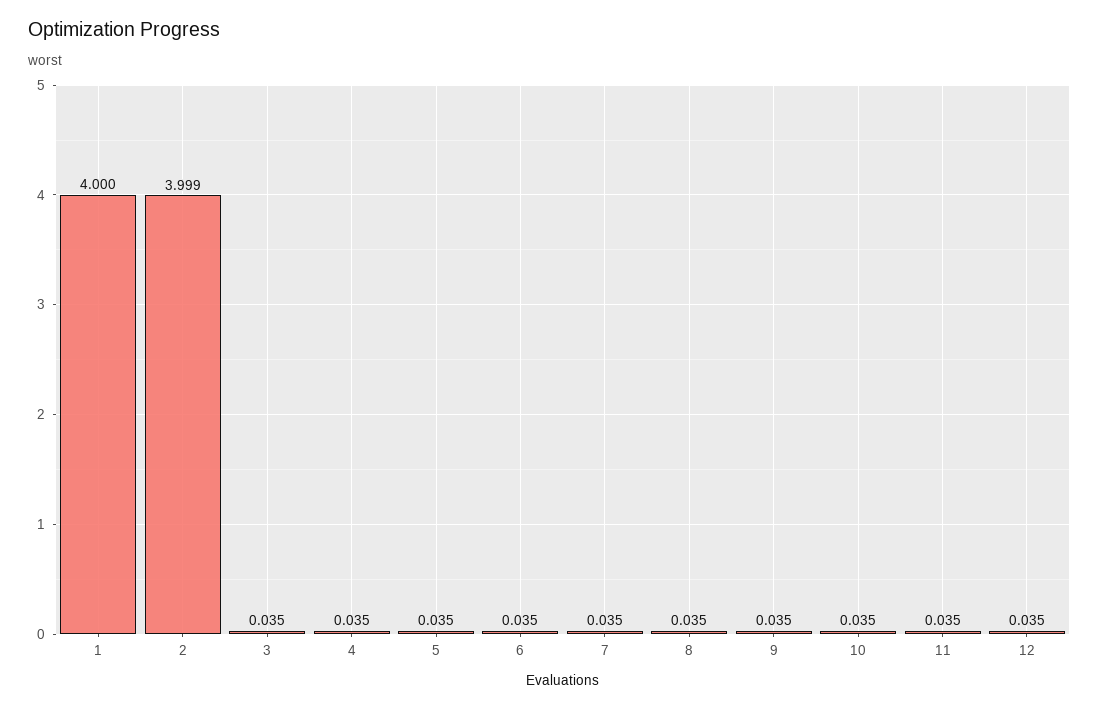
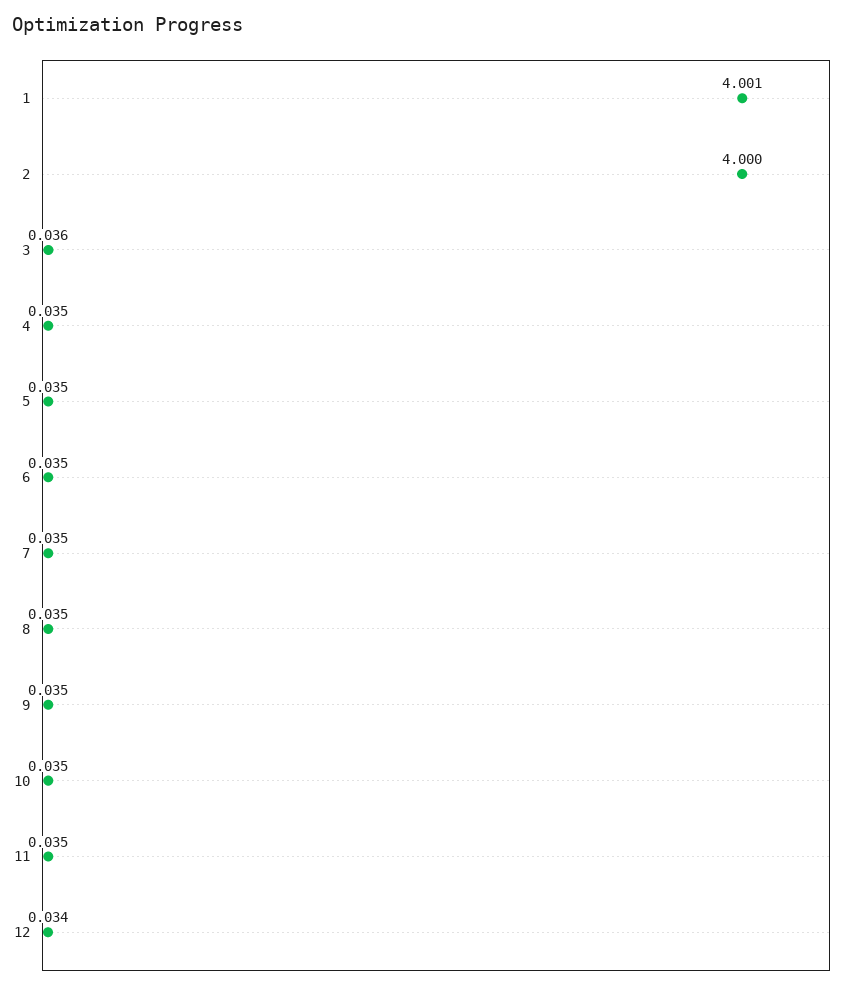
1: 4 -> 4.001
2: 3.999 -> 4
3: 0.035 -> 0.036
12: 0.035 -> 0.034

